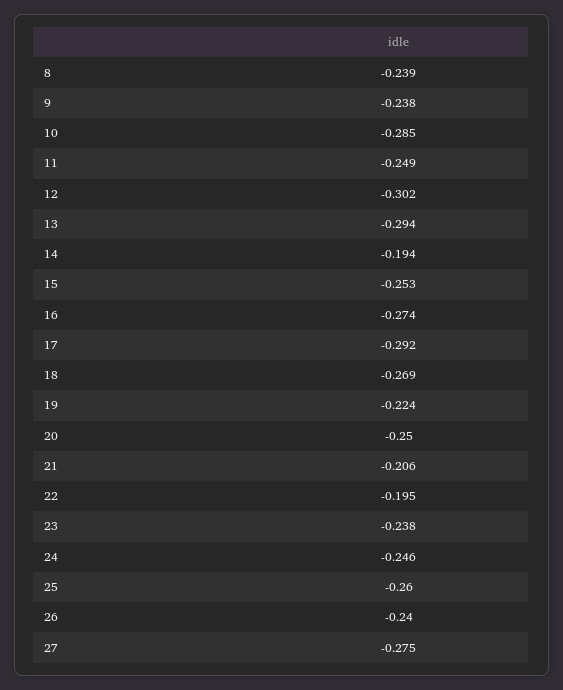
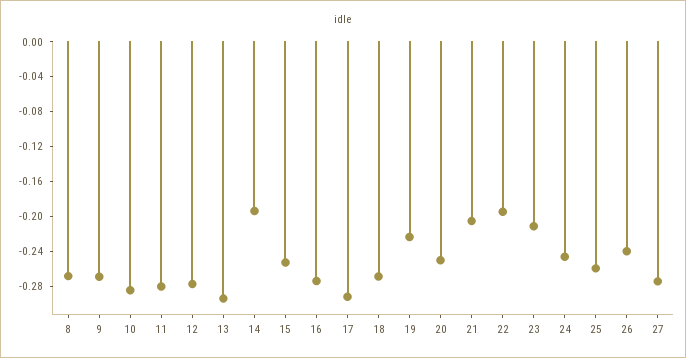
8: -0.239 -> -0.27
9: -0.238 -> -0.27
11: -0.249 -> -0.28
12: -0.302 -> -0.28
23: -0.238 -> -0.21

